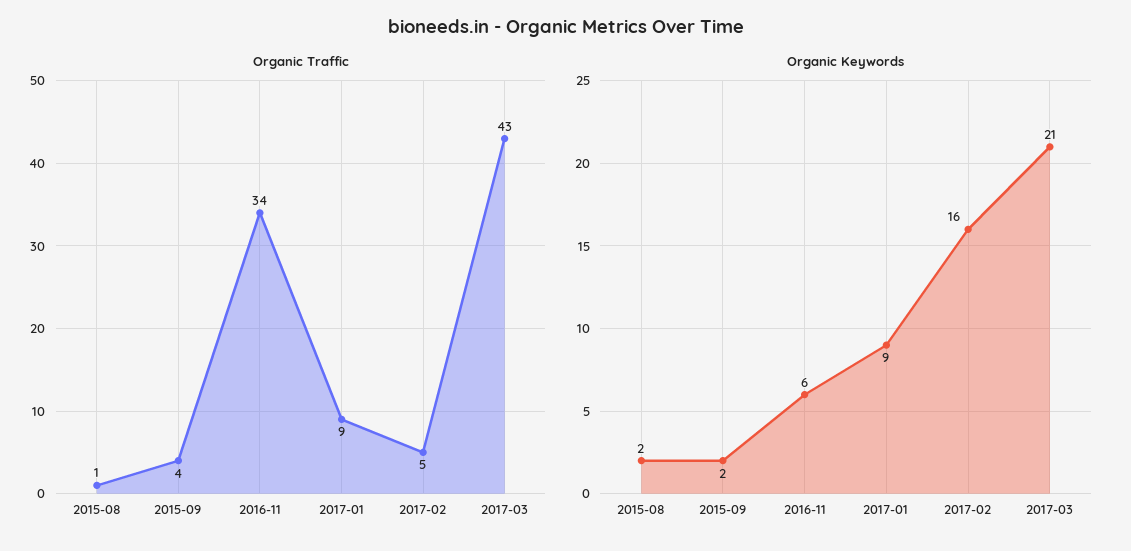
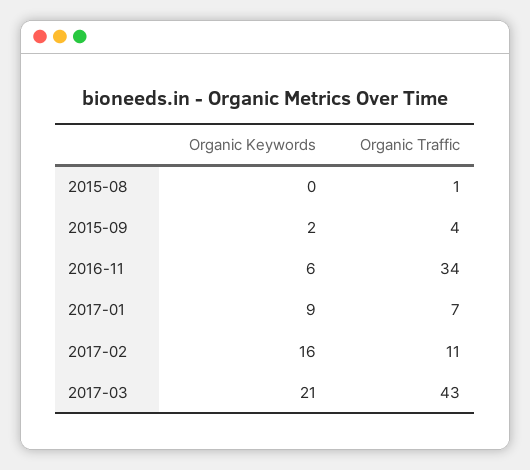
Organic Traffic, 2017-01: 9 -> 7
Organic Traffic, 2017-02: 5 -> 11
Organic Keywords, 2015-08: 2 -> 0

